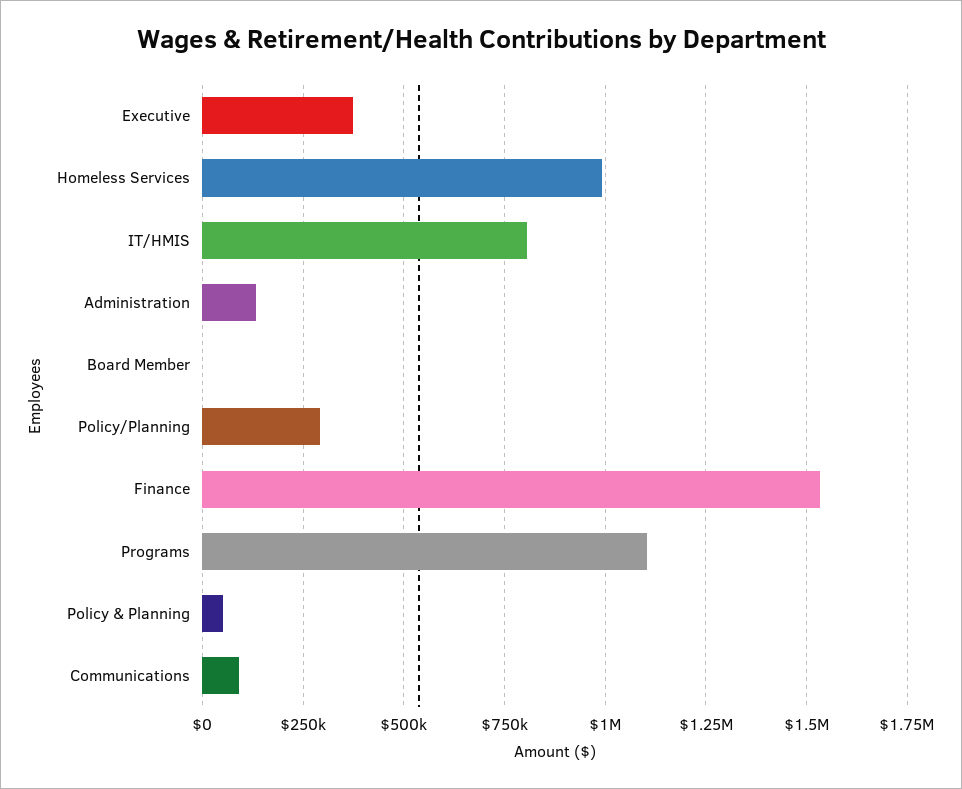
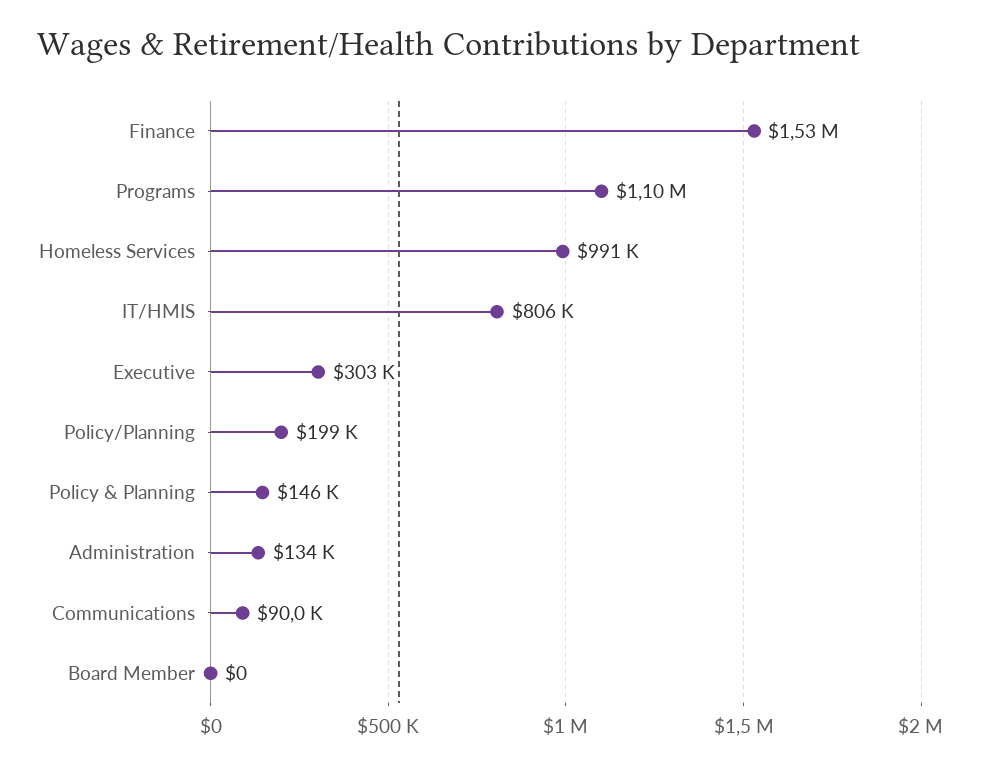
Executive: 375000 -> 303000
Policy/Planning: 300000 -> 199000
Policy & Planning: 50000 -> 146000

